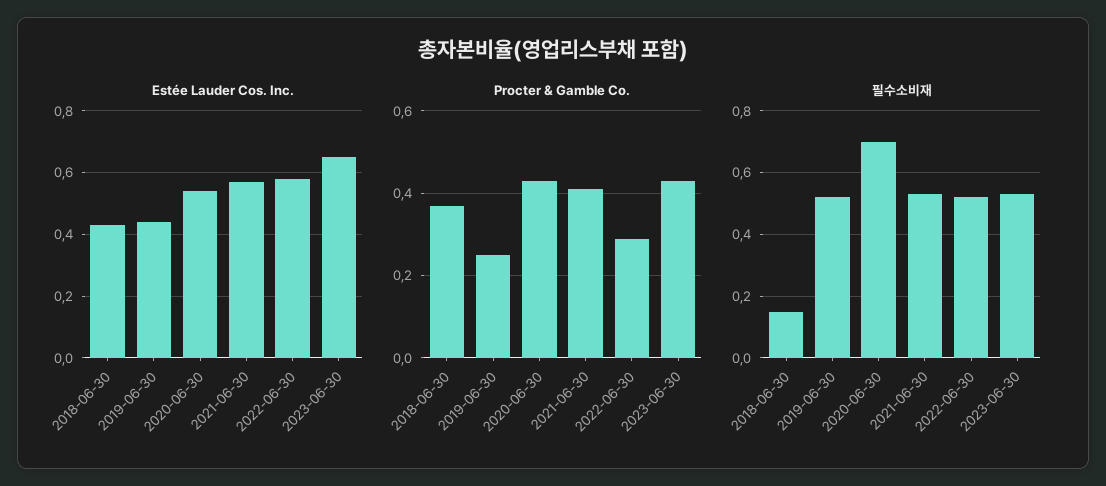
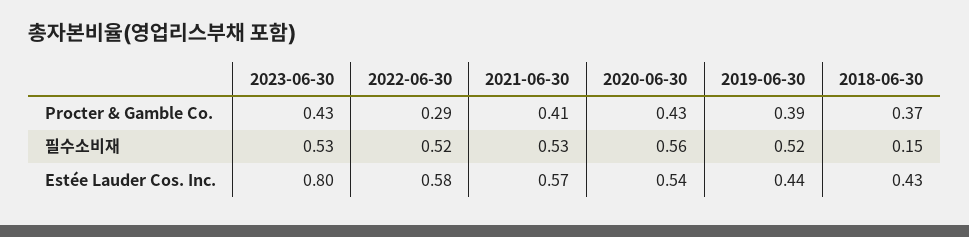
Estée Lauder Cos. Inc., 2023-06-30: 0.65 -> 0.8
Procter & Gamble Co., 2019-06-30: 0.25 -> 0.39
필수소비재, 2020-06-30: 0.7 -> 0.56

